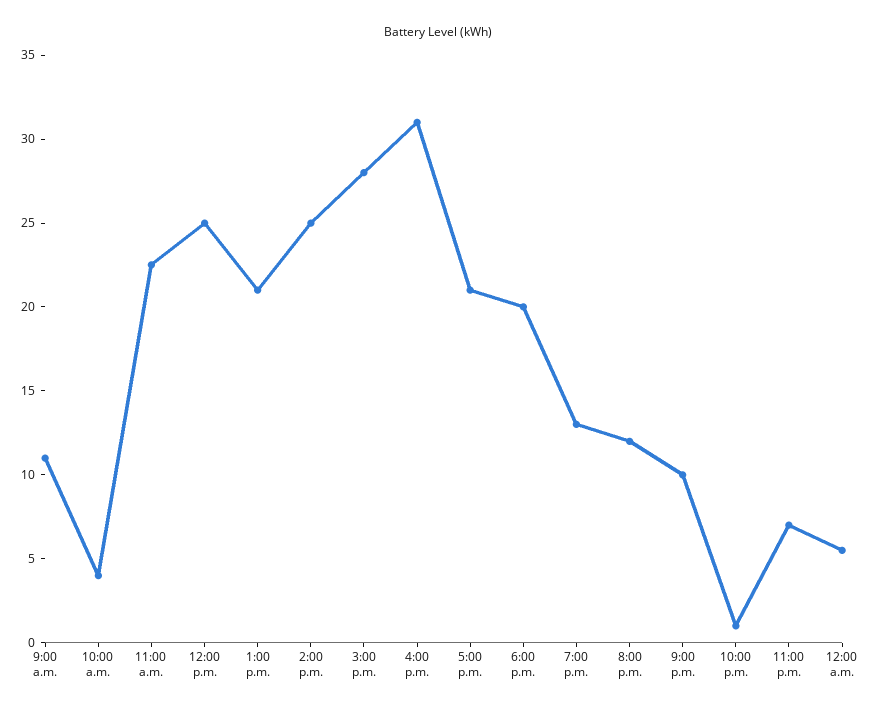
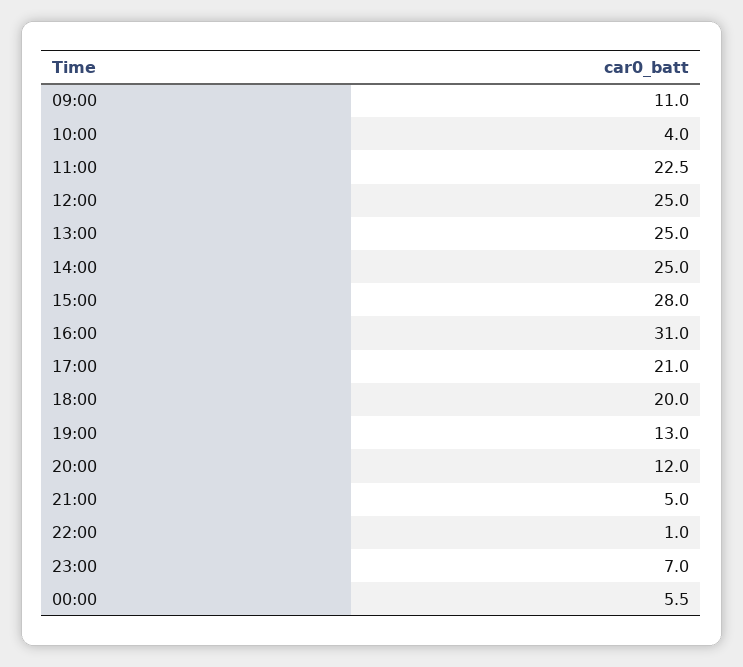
1:00 p.m.: 21 -> 25
9:00 p.m.: 10 -> 5

